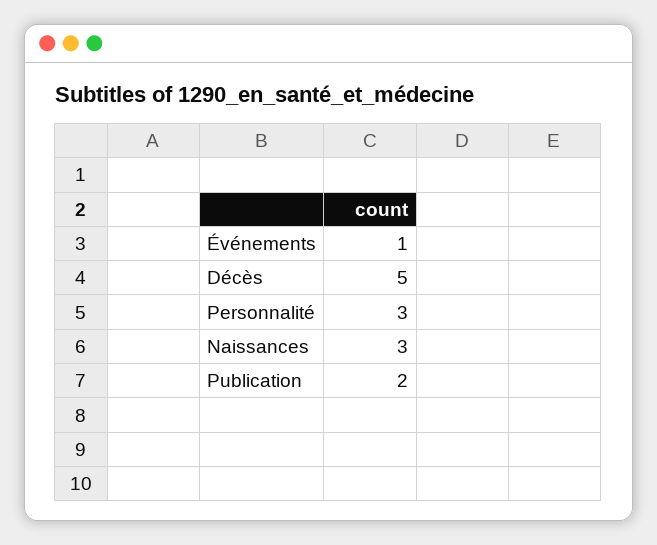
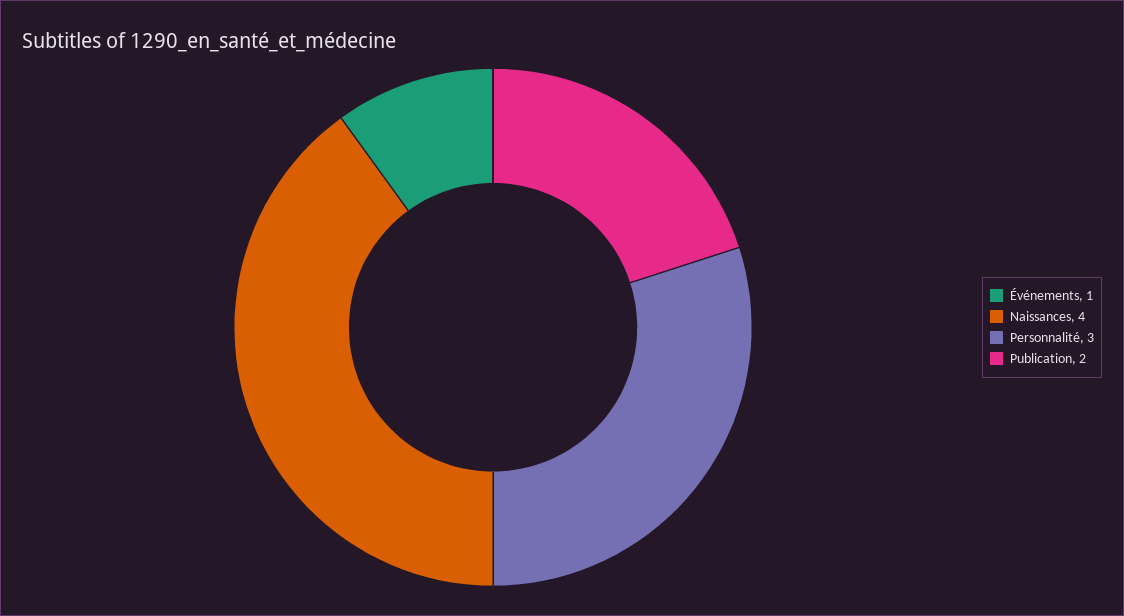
Décès: 5 -> none
Naissances: 3 -> 4

